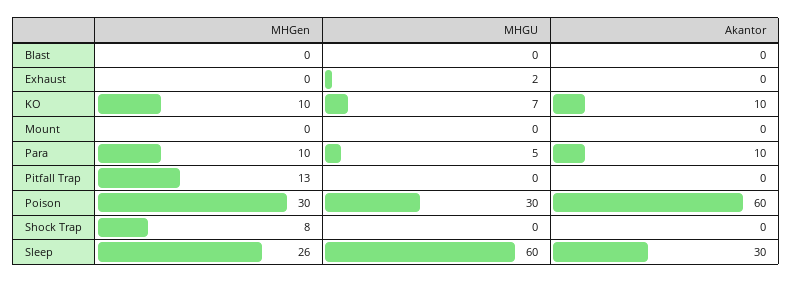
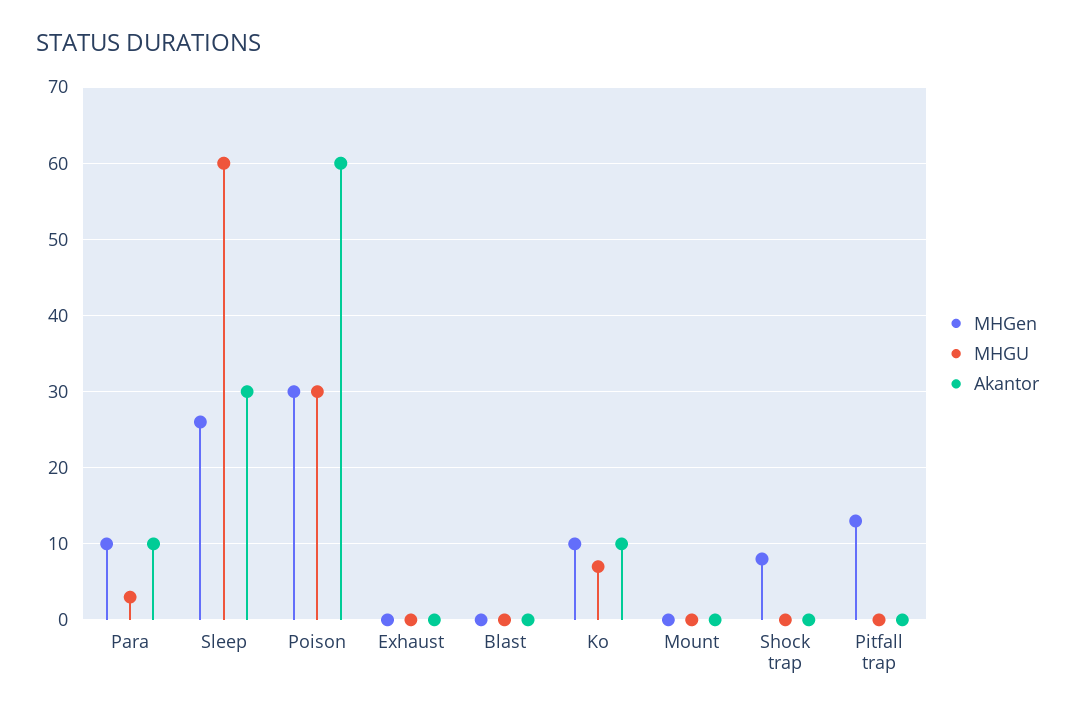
MHGU, Exhaust: 2 -> 0
MHGU, Para: 5 -> 3

